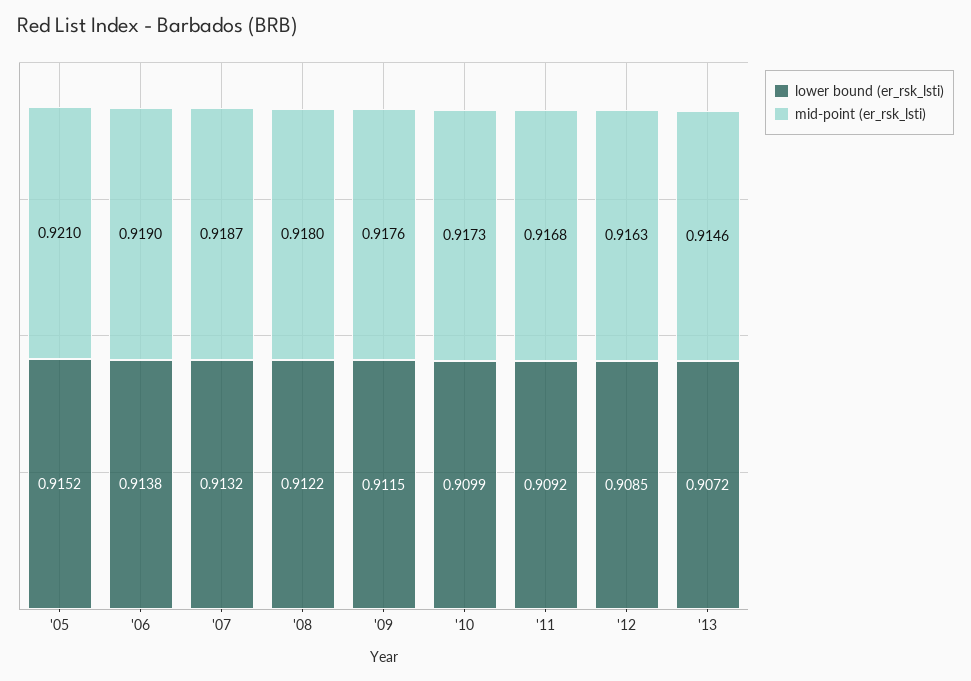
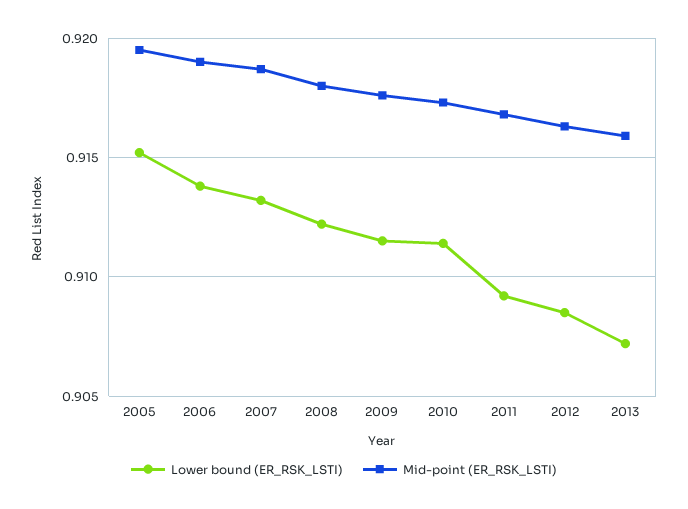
mid-point (er_rsk_lsti), '05: 0.921 -> 0.9195
lower bound (er_rsk_lsti), '10: 0.9099 -> 0.9115
mid-point (er_rsk_lsti), '13: 0.9146 -> 0.916

